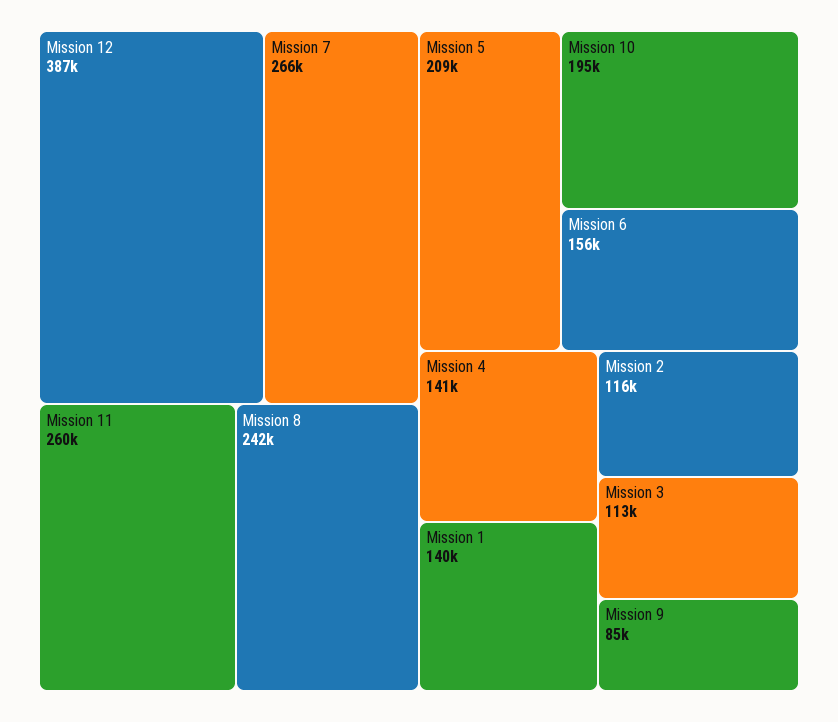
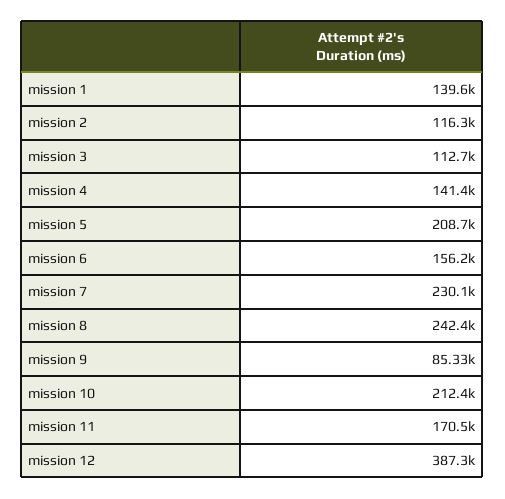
Mission 7: 266000 -> 230100
Mission 11: 260000 -> 170500
Mission 10: 195000 -> 212400

